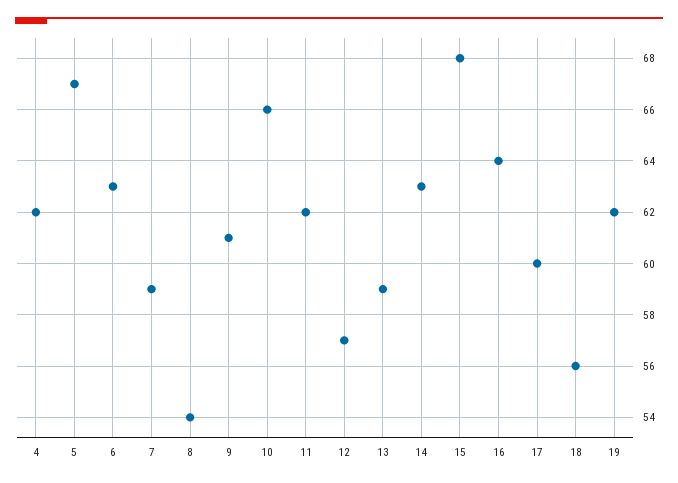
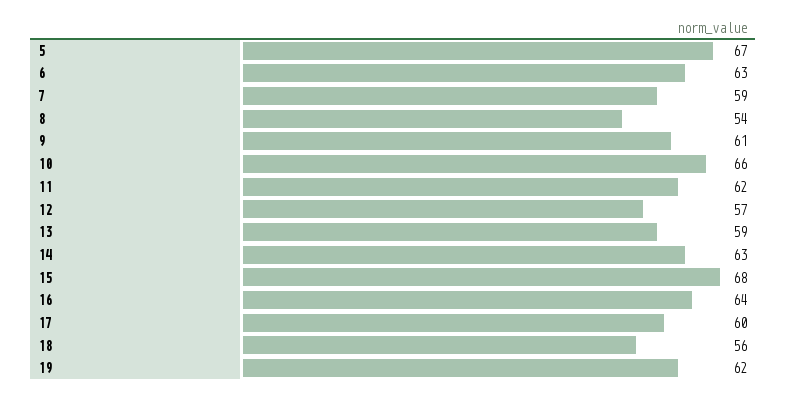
4: 62 -> none

